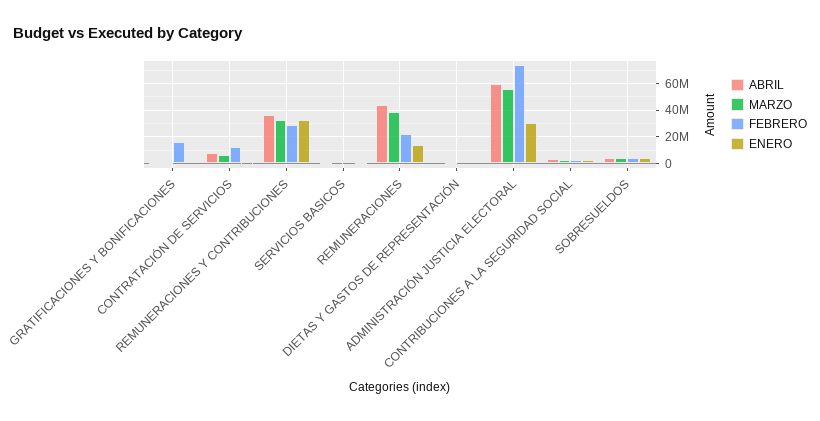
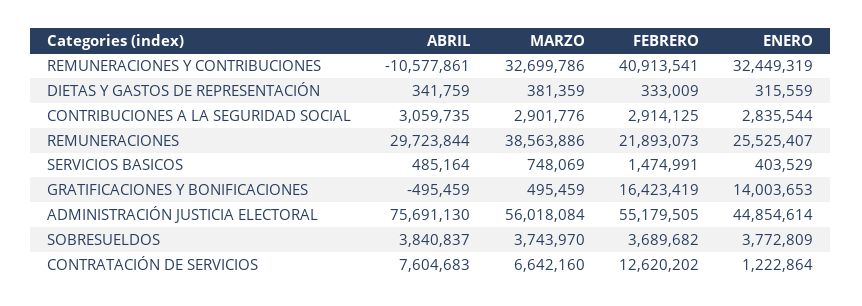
ENERO, GRATIFICACIONES Y BONIFICACIONES: 0 -> 14003653
ABRIL, REMUNERACIONES Y CONTRIBUCIONES: 35000000 -> -10577861
FEBRERO, REMUNERACIONES Y CONTRIBUCIONES: 30000000 -> 40913541
ABRIL, REMUNERACIONES: 45000000 -> 29723844
ENERO, REMUNERACIONES: 15000000 -> 25525407
ABRIL, ADMINISTRACIÓN JUSTICIA ELECTORAL: 60000000 -> 75691130
FEBRERO, ADMINISTRACIÓN JUSTICIA ELECTORAL: 75000000 -> 55179505
ENERO, ADMINISTRACIÓN JUSTICIA ELECTORAL: 30000000 -> 44854614

